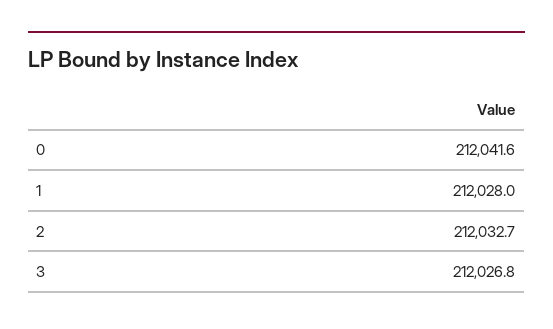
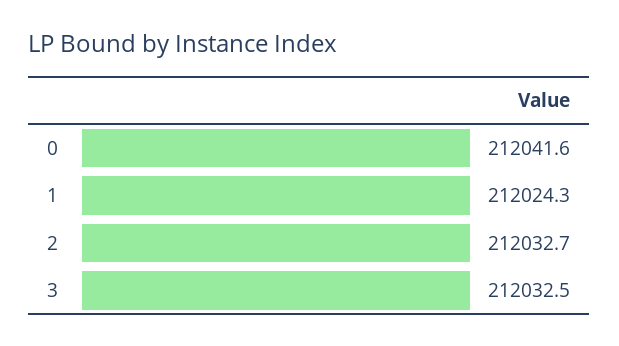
1: 212028 -> 212024.3
3: 212026.8 -> 212032.5

